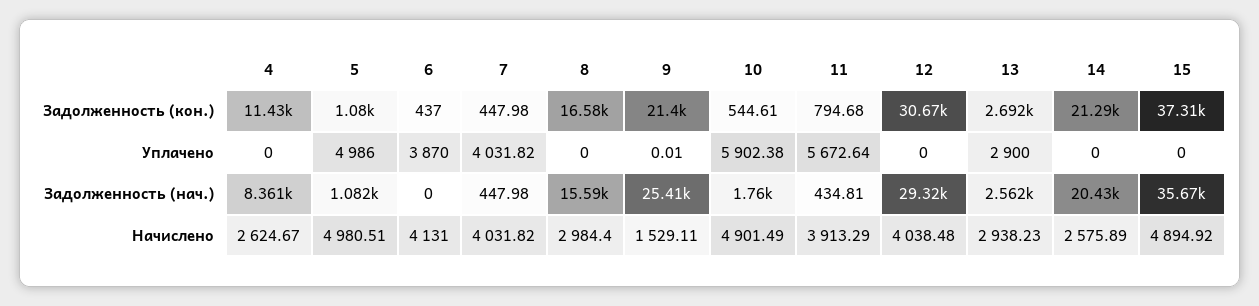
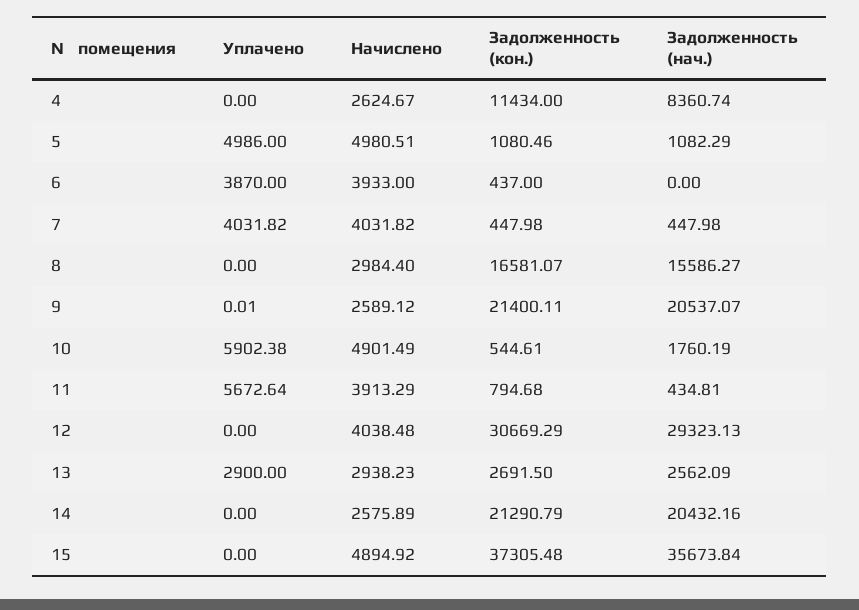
9, Задолженность (нач.): 25410 -> 20537.07
6, Начислено: 4131 -> 3933
9, Начислено: 1529.11 -> 2589.12

